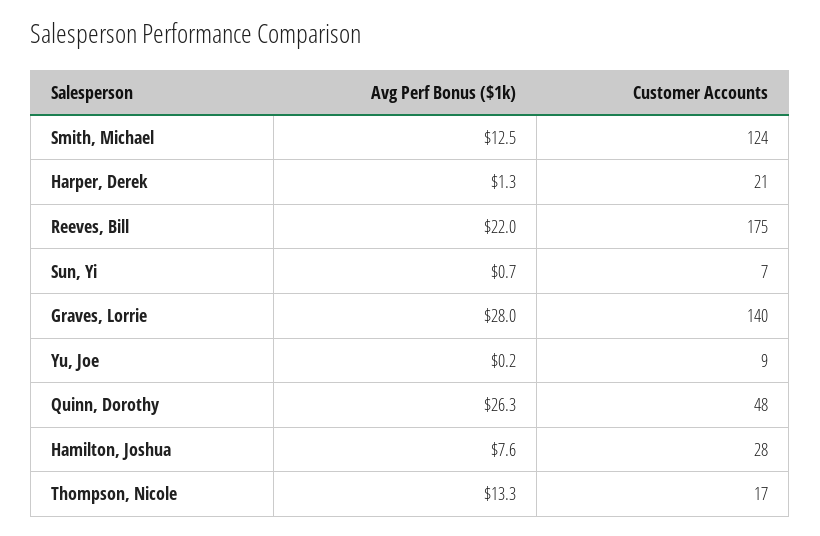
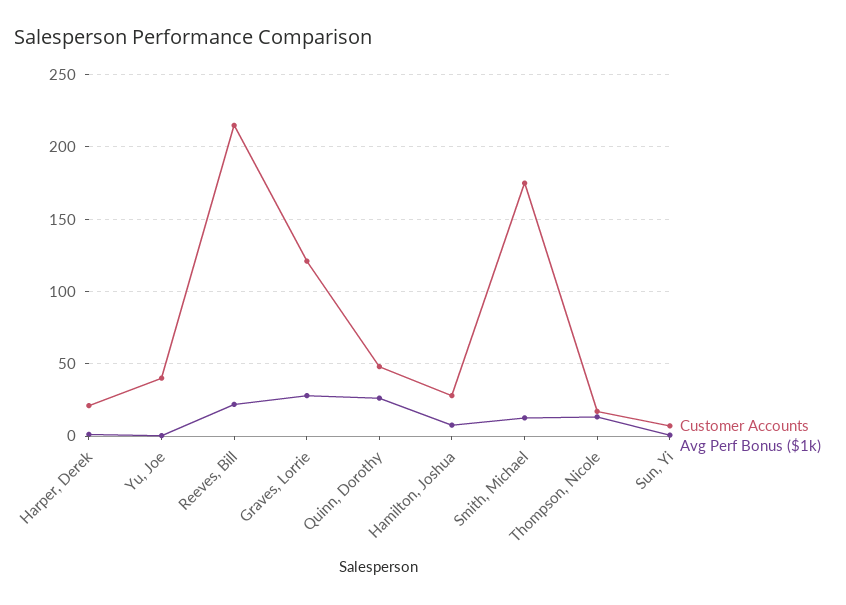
Customer Accounts, Smith, Michael: 124 -> 175
Customer Accounts, Reeves, Bill: 175 -> 215
Customer Accounts, Graves, Lorrie: 140 -> 120
Customer Accounts, Yu, Joe: 9 -> 40

